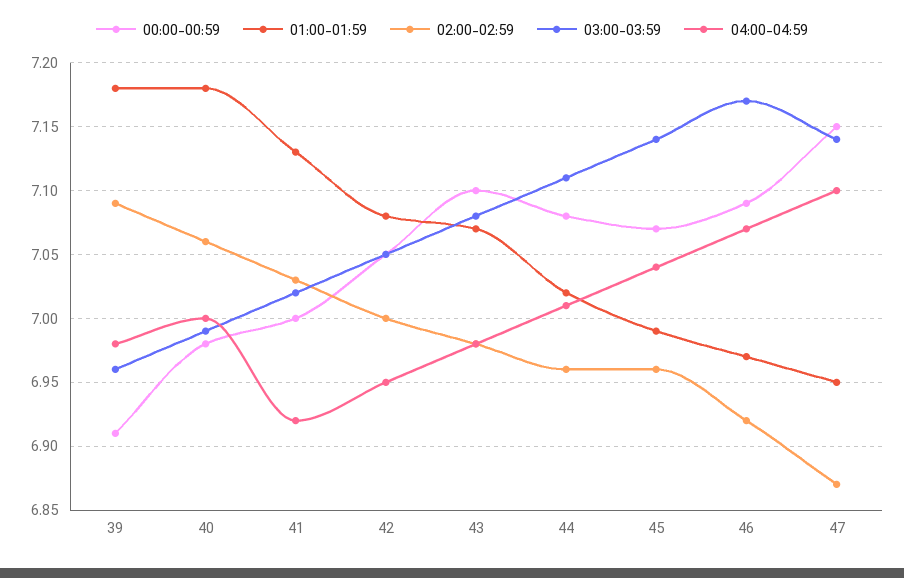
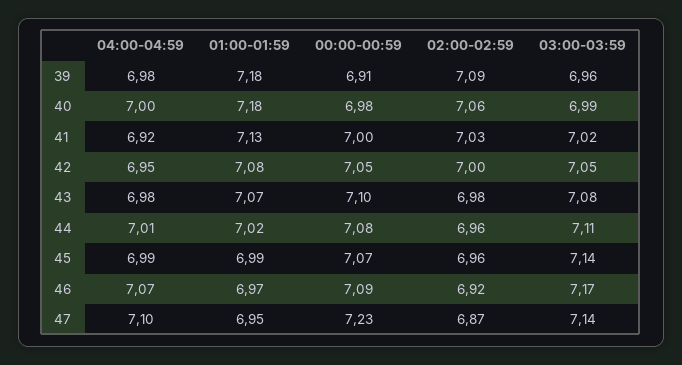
04:00-04:59, 45: 7.04 -> 6.99
00:00-00:59, 47: 7.15 -> 7.23

